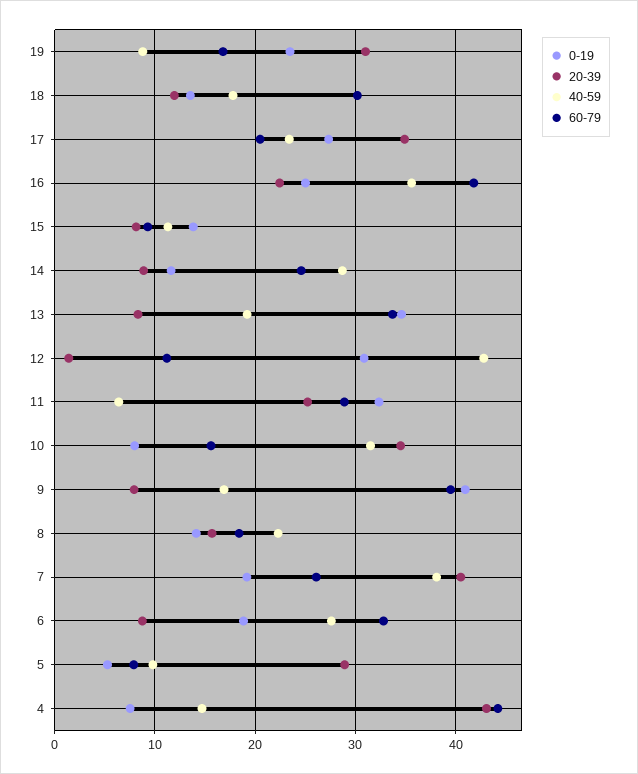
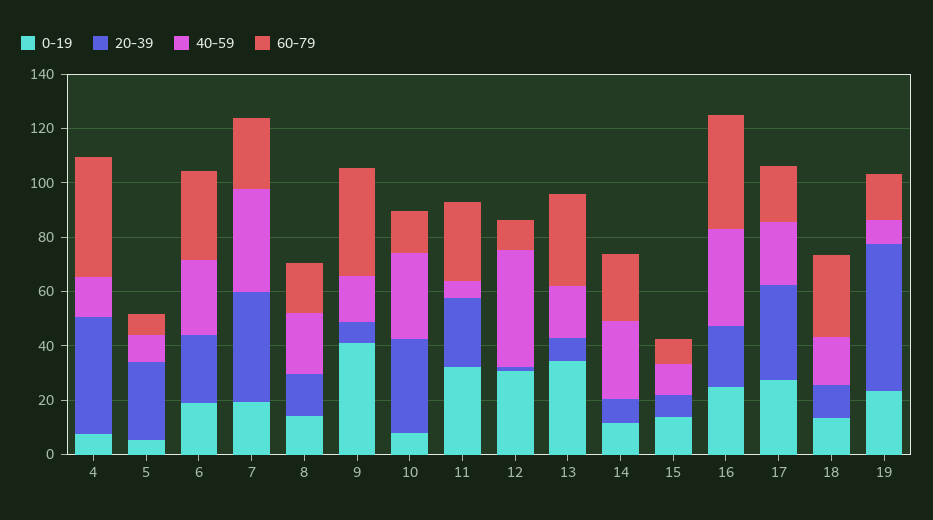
20-39, 19: 31 -> 55
20-39, 6: 9 -> 25

